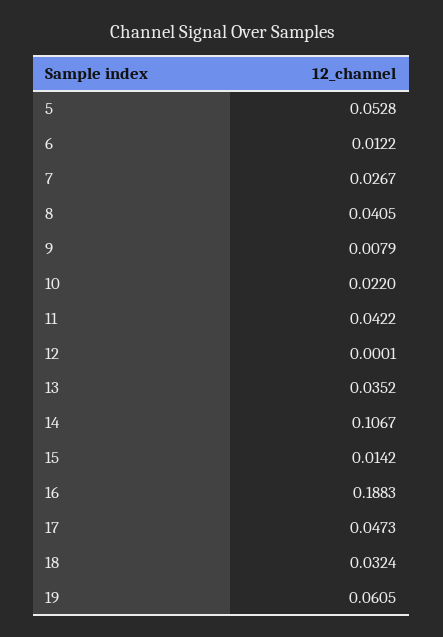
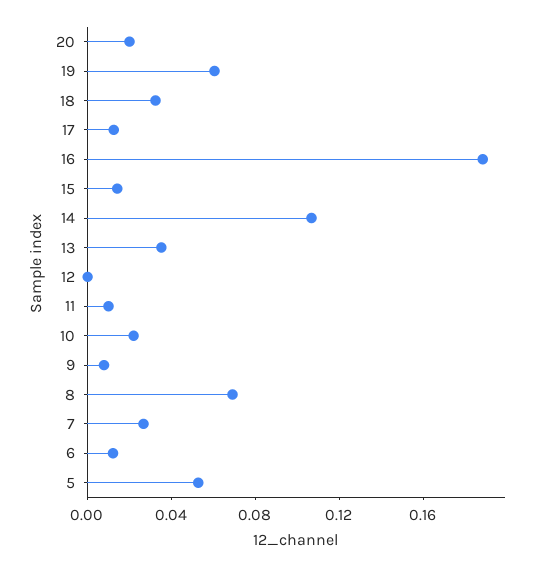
8: 0.0405 -> 0.07
11: 0.0422 -> 0.01
17: 0.0473 -> 0.01
20: none -> 0.02

